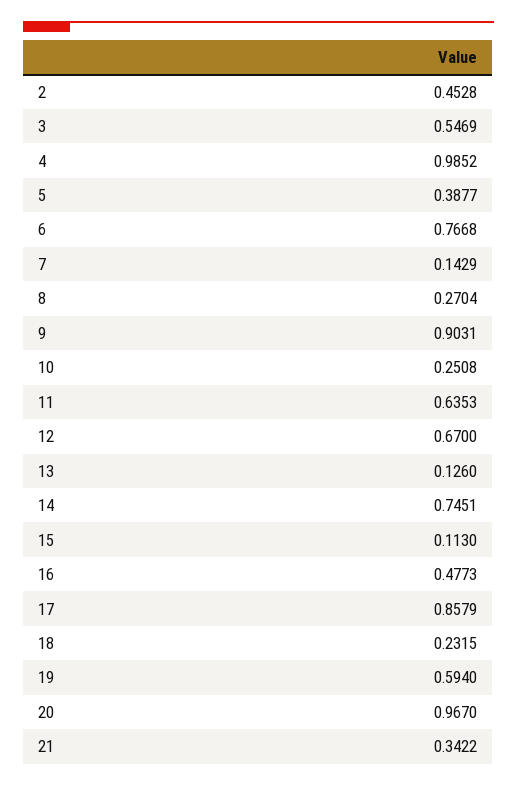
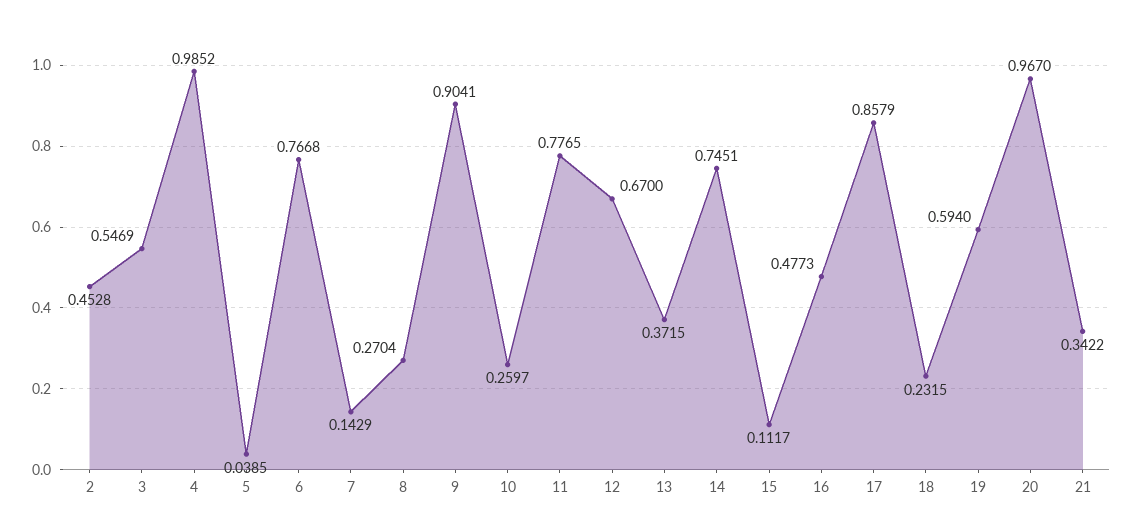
5: 0.3877 -> 0.0385
9: 0.9031 -> 0.9041
10: 0.2508 -> 0.2597
11: 0.6353 -> 0.7765
13: 0.126 -> 0.3715
15: 0.113 -> 0.1117

